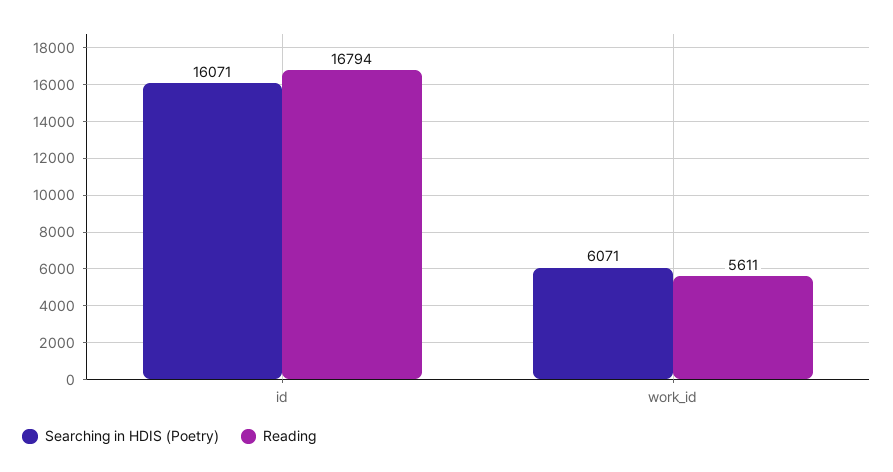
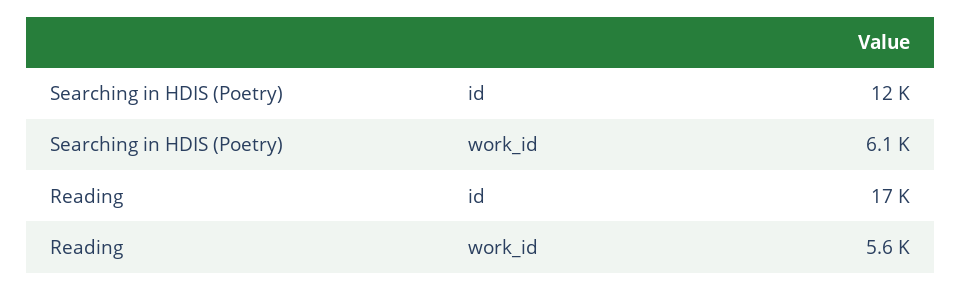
Searching in HDIS (Poetry), id: 16071 -> 12000

